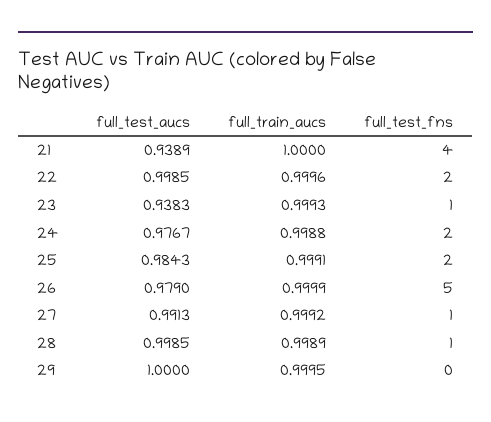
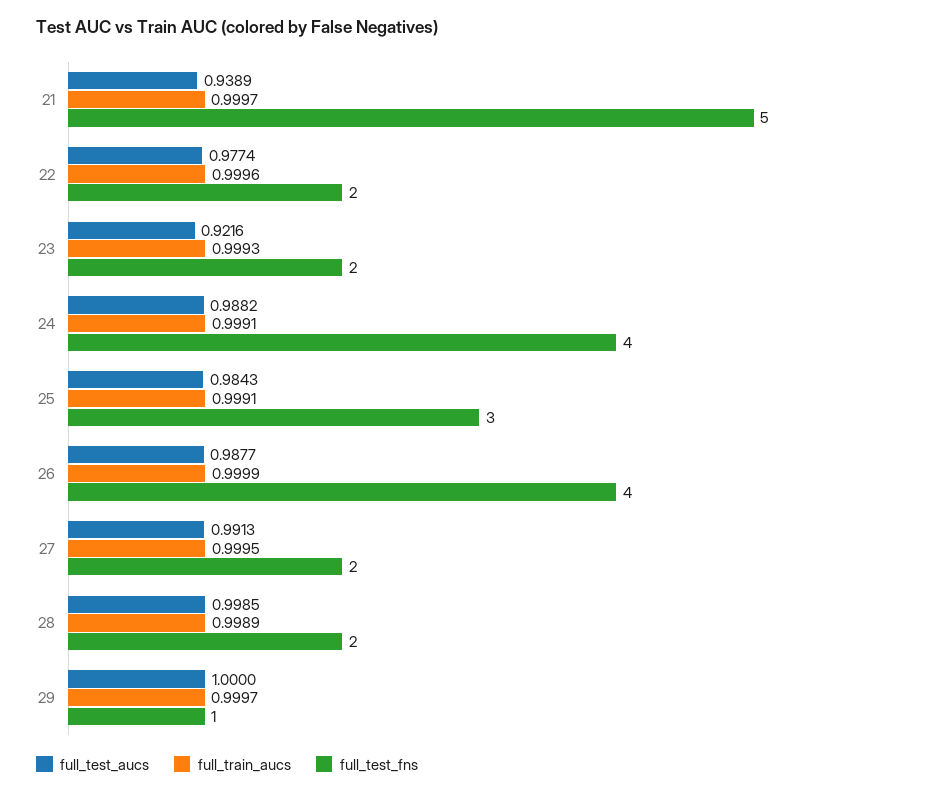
full_train_aucs, 21: 1 -> 0.9997
full_test_fns, 21: 4 -> 5
full_test_aucs, 22: 0.9985 -> 0.9774
full_test_aucs, 23: 0.9383 -> 0.9216
full_test_fns, 23: 1 -> 2
full_test_aucs, 24: 0.9767 -> 0.9882
full_train_aucs, 24: 0.9988 -> 0.9991
full_test_fns, 24: 2 -> 4
full_test_fns, 25: 2 -> 3
full_test_aucs, 26: 0.979 -> 0.9877
full_test_fns, 26: 5 -> 4
full_train_aucs, 27: 0.9992 -> 0.9995
full_test_fns, 27: 1 -> 2
full_test_fns, 28: 1 -> 2
full_train_aucs, 29: 0.9995 -> 0.9997
full_test_fns, 29: 0 -> 1

